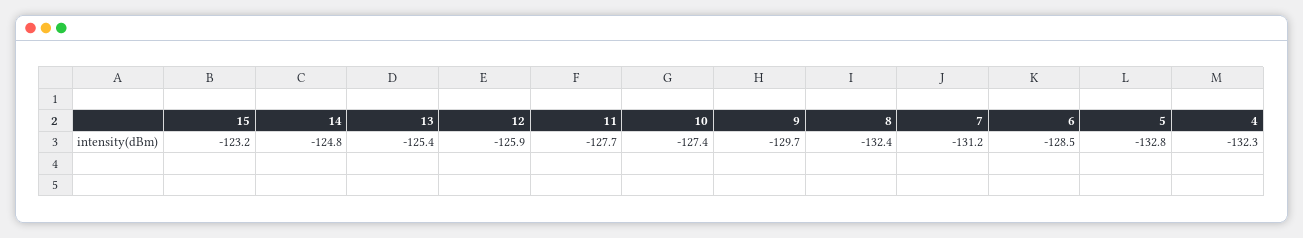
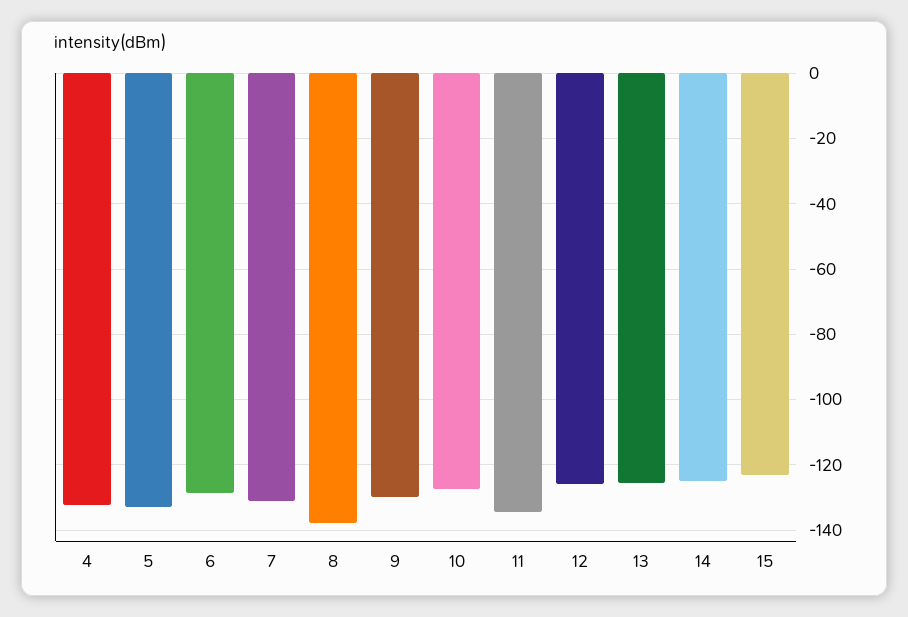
11: -127.7 -> -134
8: -132.4 -> -138

